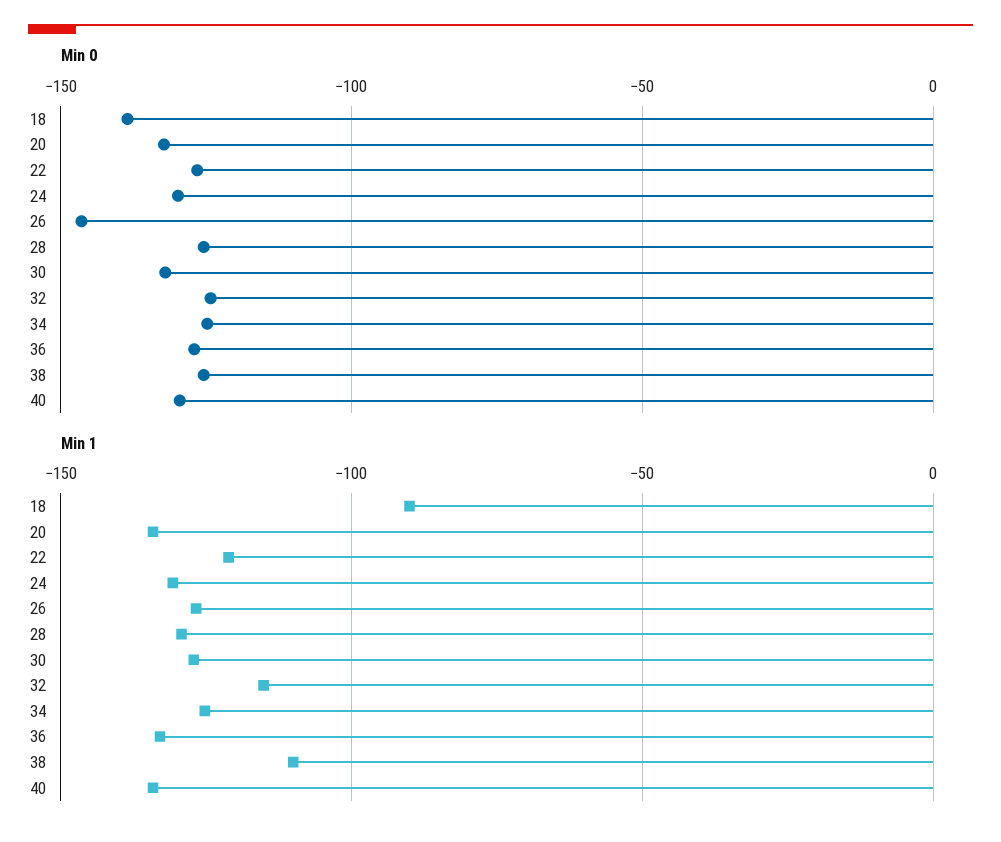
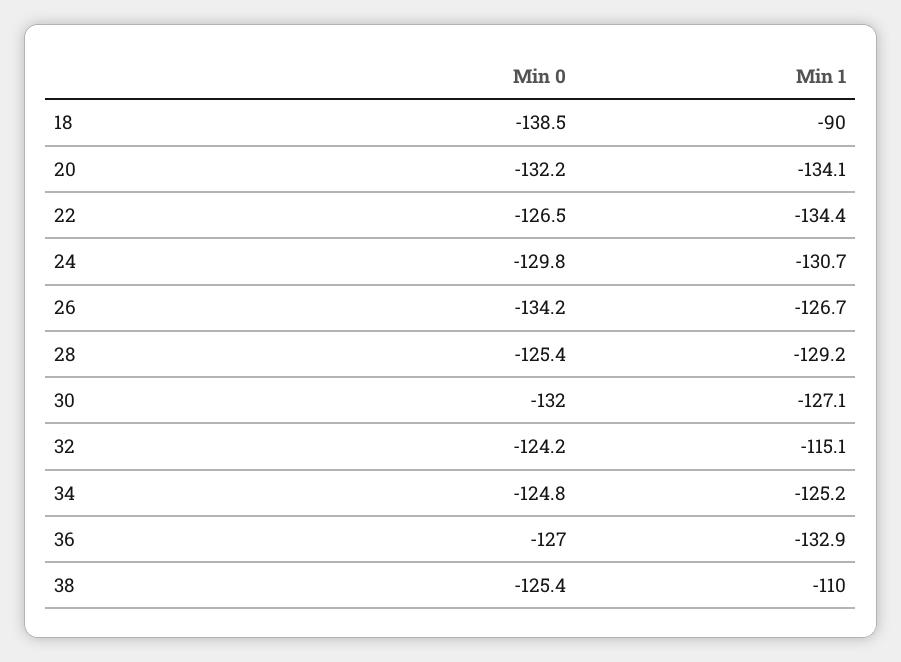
Min 0, 26: -145 -> -134.2
Min 0, 40: -130 -> none
Min 1, 22: -120 -> -134.4
Min 1, 40: -135 -> none

